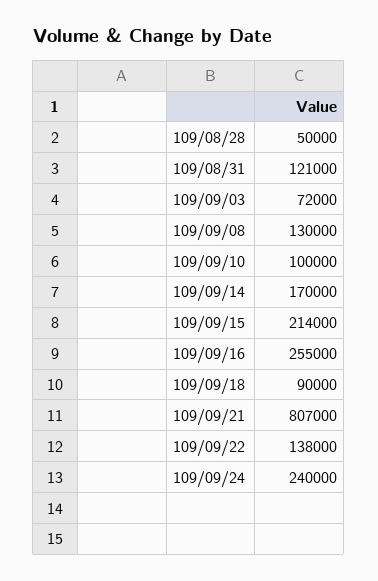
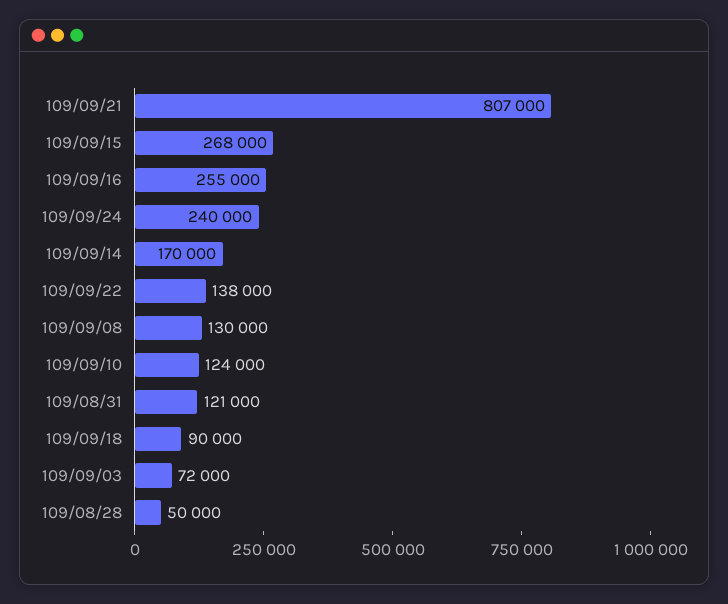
109/09/10: 100000 -> 124000
109/09/15: 214000 -> 268000

